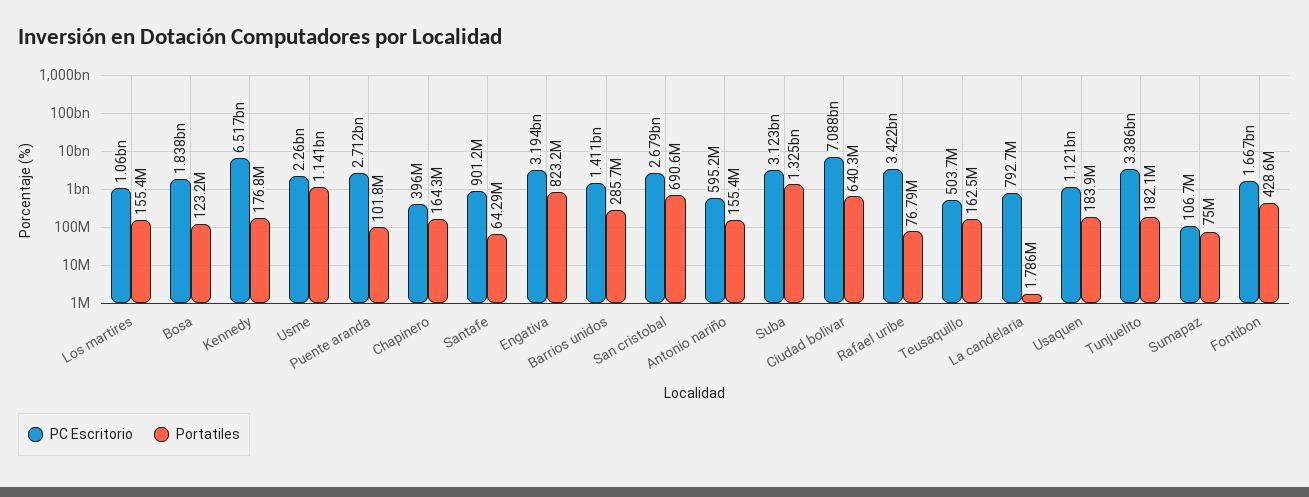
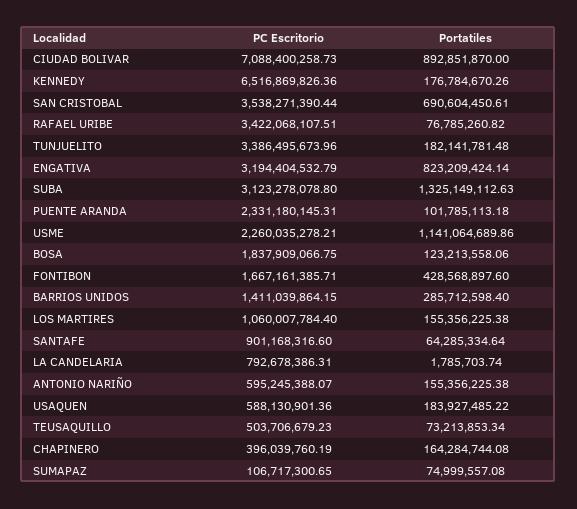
PC Escritorio, Puente aranda: 2712000000 -> 2331180145.31
PC Escritorio, San cristobal: 2679000000 -> 3538271390.44
Portatiles, Ciudad bolivar: 640300000 -> 892851870
Portatiles, Teusaquillo: 162500000 -> 73213853.34
PC Escritorio, Usaquen: 1121000000 -> 588130901.36

